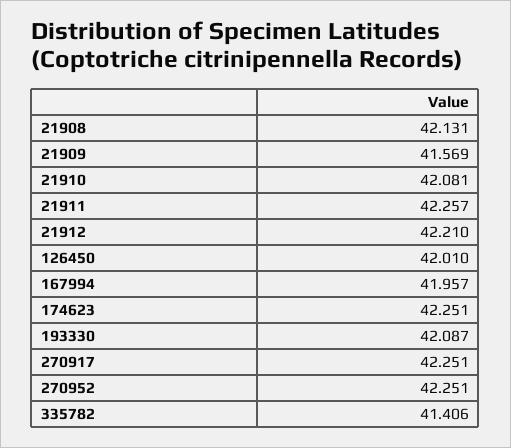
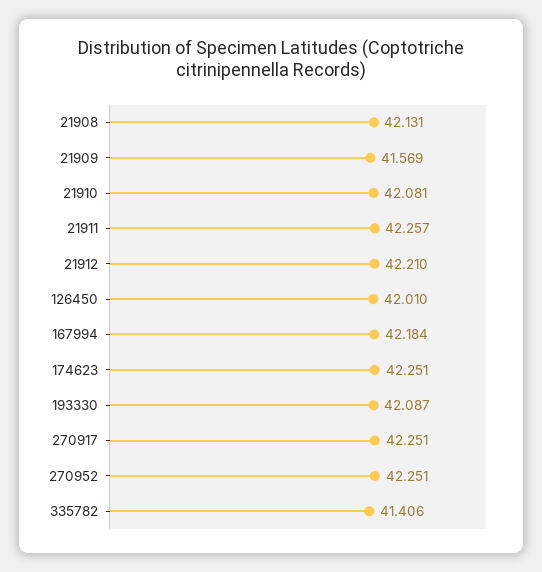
167994: 41.957 -> 42.184

